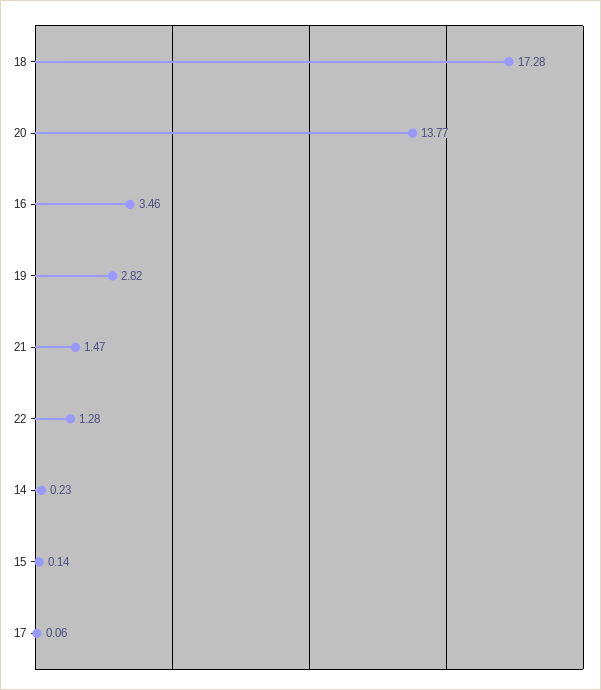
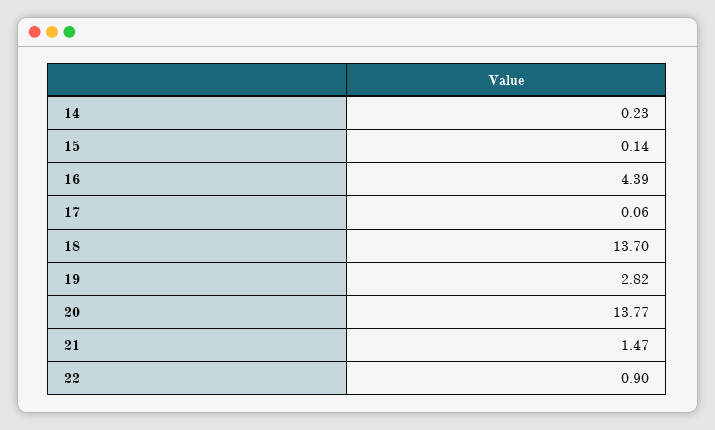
18: 17.28 -> 13.7
16: 3.46 -> 4.39
22: 1.28 -> 0.9

